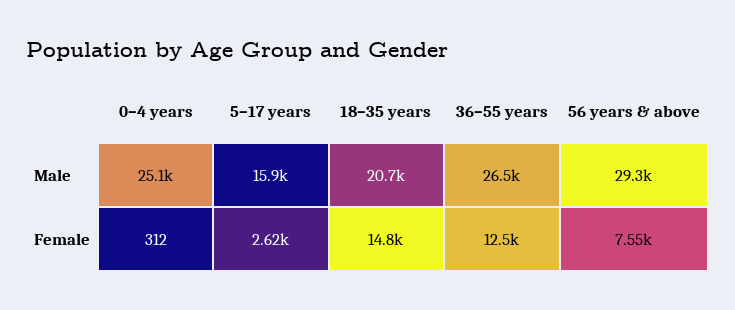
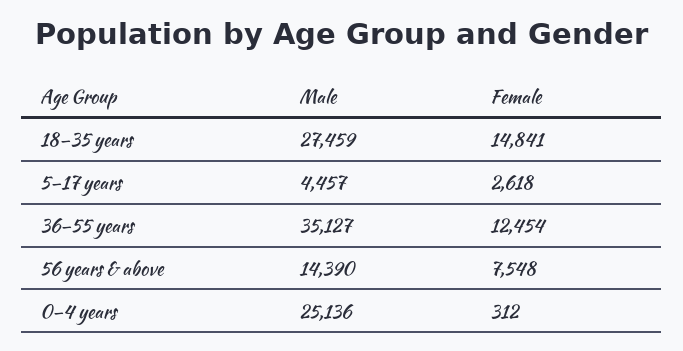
5–17 years, Male: 15900 -> 4457
18–35 years, Male: 20700 -> 27459
36–55 years, Male: 26500 -> 35127
56 years & above, Male: 29300 -> 14390

